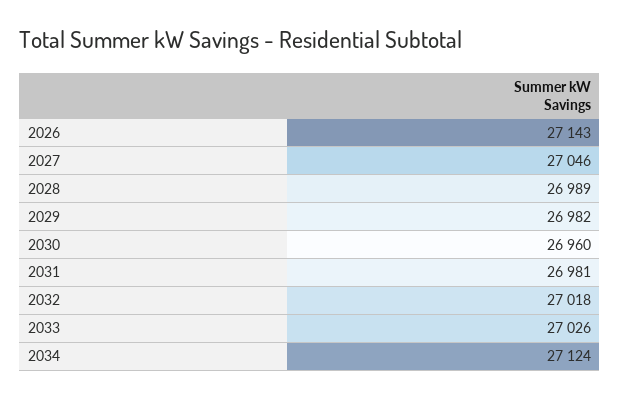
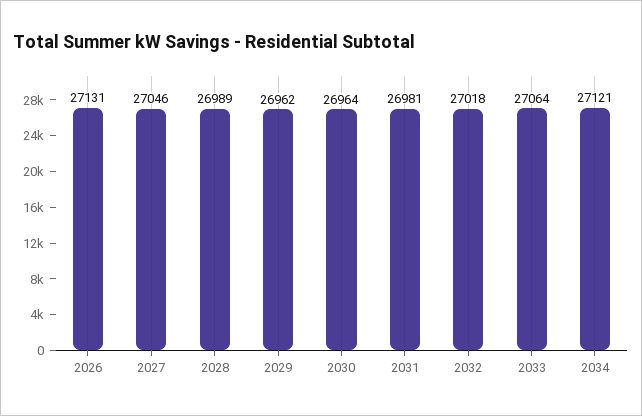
2026: 27143 -> 27131
2029: 26982 -> 26962
2030: 26960 -> 26964
2033: 27026 -> 27064
2034: 27124 -> 27121

